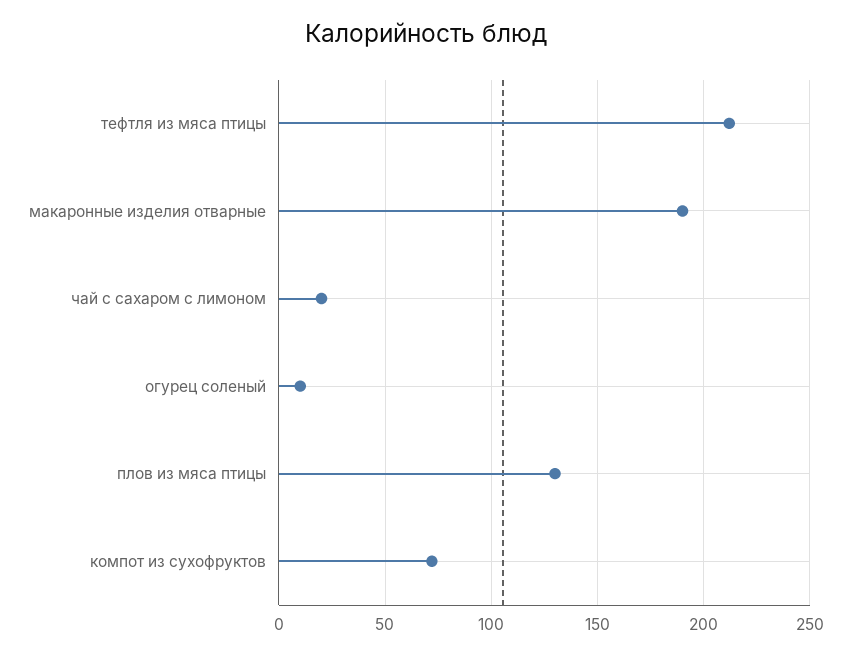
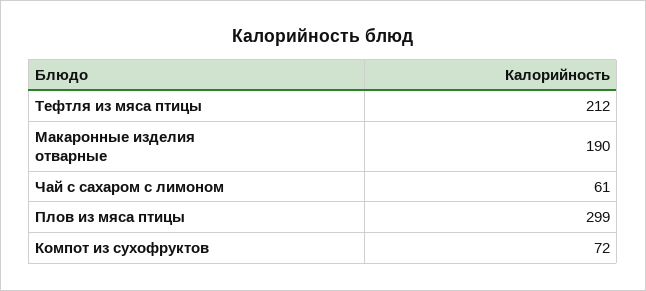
чай с сахаром с лимоном: 20 -> 61
огурец соленый: 10 -> none
плов из мяса птицы: 130 -> 299

